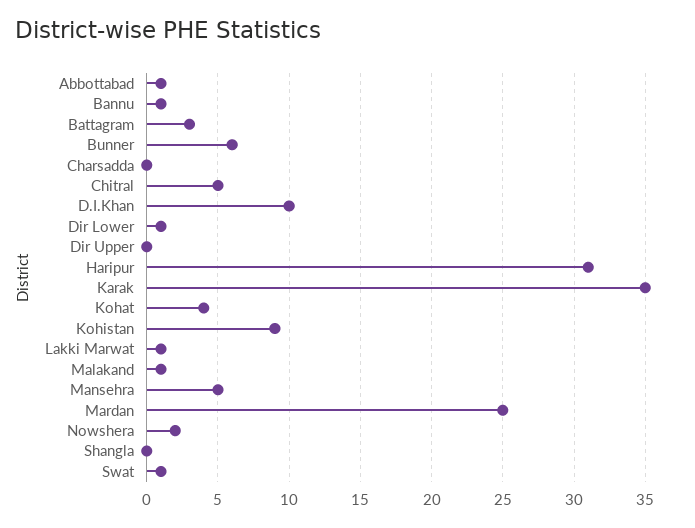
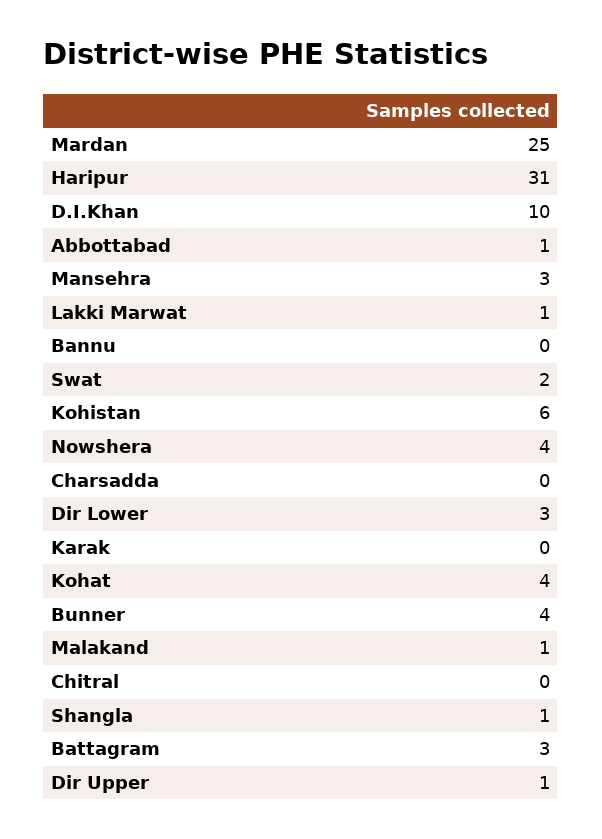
Bannu: 1 -> 0
Bunner: 6 -> 4
Chitral: 5 -> 0
Dir Lower: 1 -> 3
Dir Upper: 0 -> 1
Karak: 35 -> 0
Kohistan: 9 -> 6
Mansehra: 5 -> 3
Nowshera: 2 -> 4
Shangla: 0 -> 1
Swat: 1 -> 2

